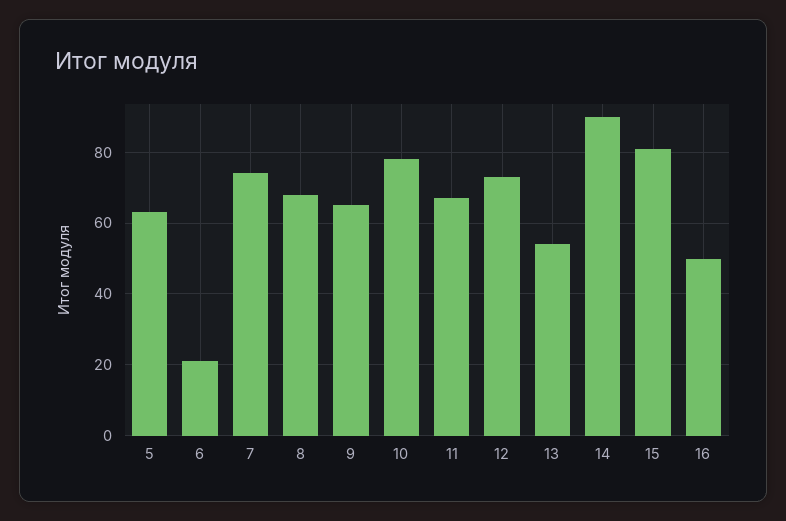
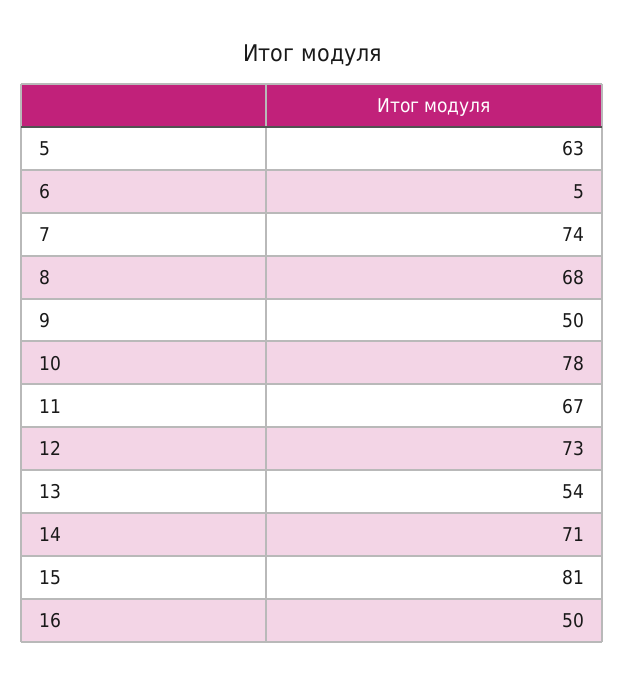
6: 20 -> 5
9: 65 -> 50
14: 90 -> 71

